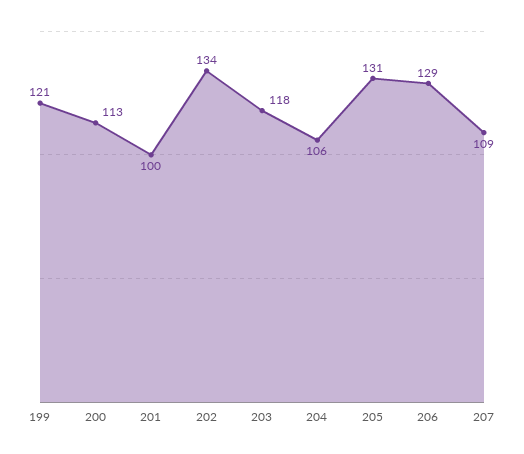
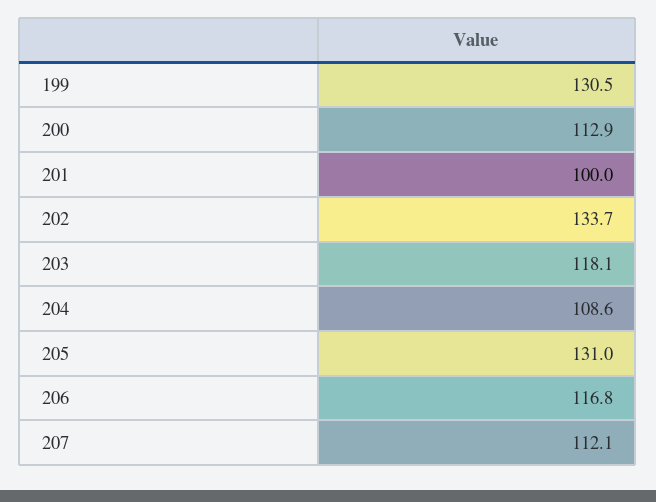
199: 121 -> 130.5
204: 106 -> 108.6
206: 129 -> 116.8
207: 109 -> 112.1

